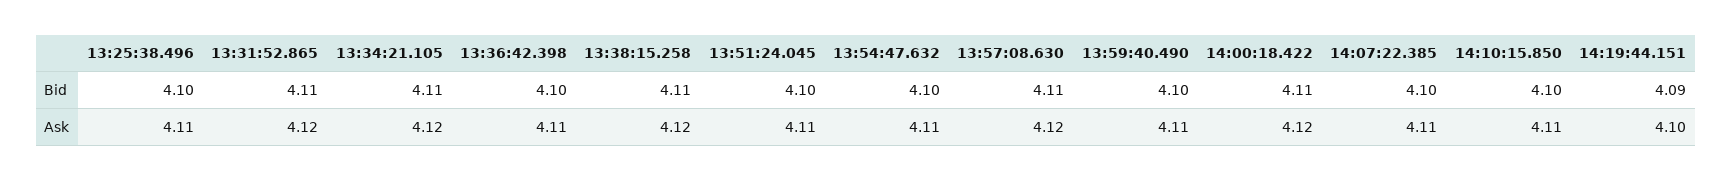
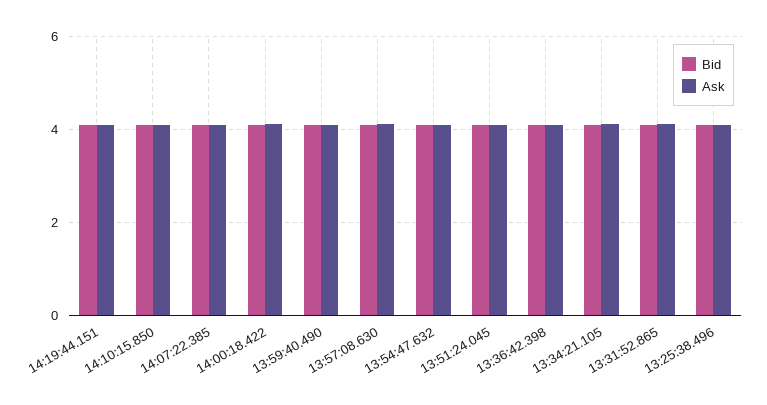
Bid, 13:38:15.258: 4.11 -> none
Ask, 13:38:15.258: 4.12 -> none

